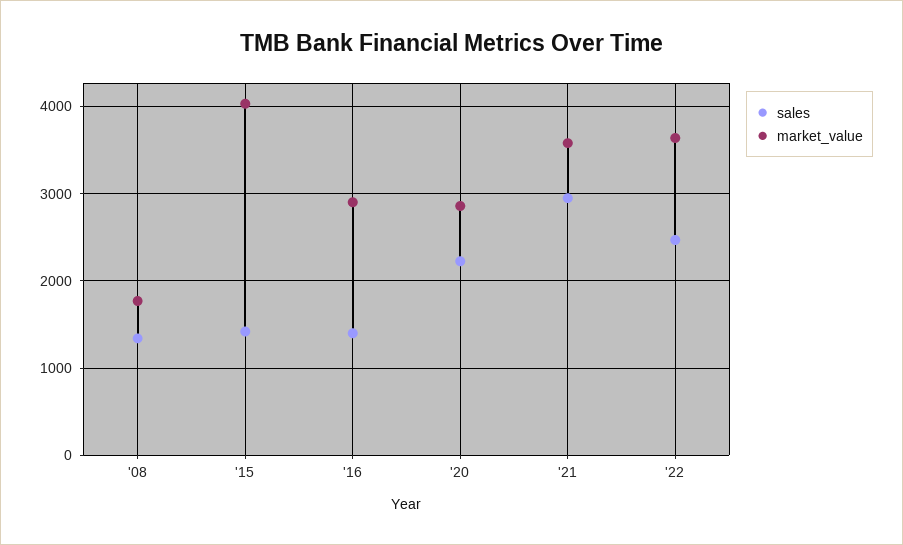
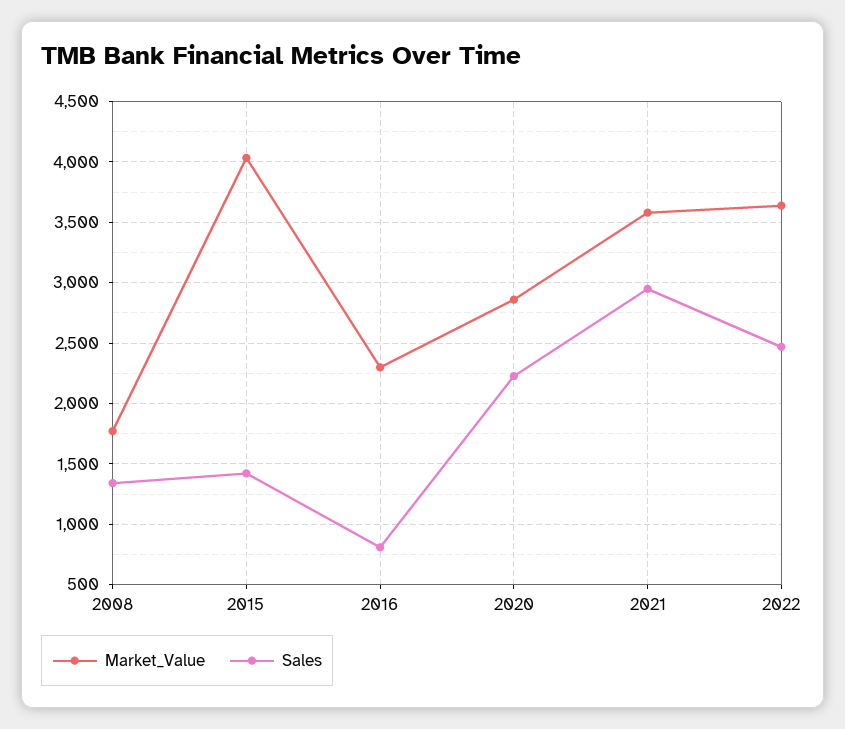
sales, '16: 1400 -> 800
market_value, '16: 2900 -> 2300

